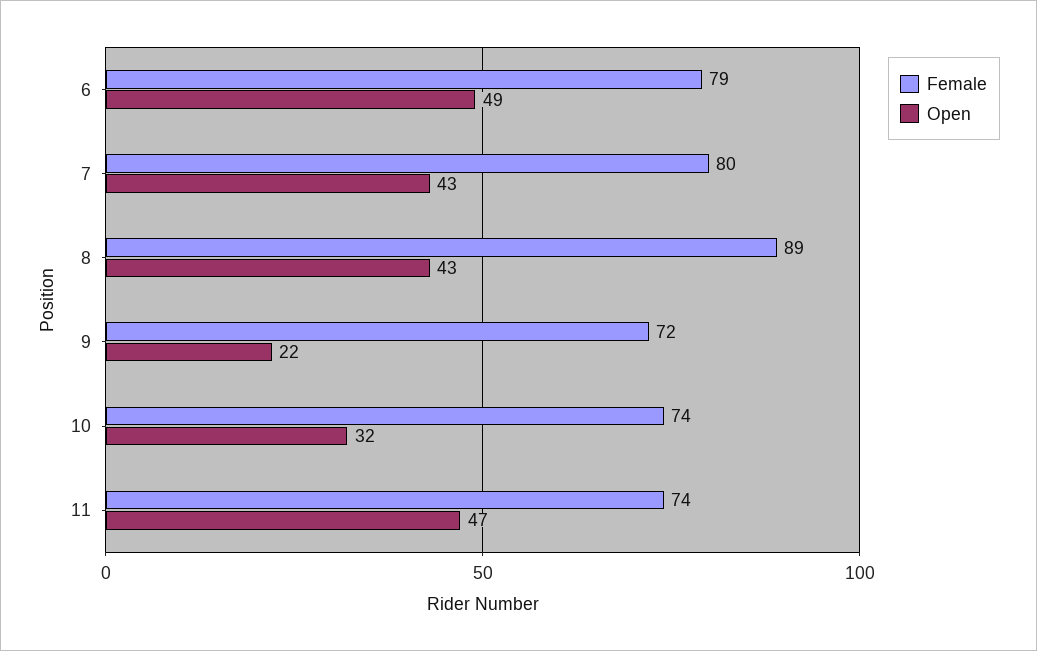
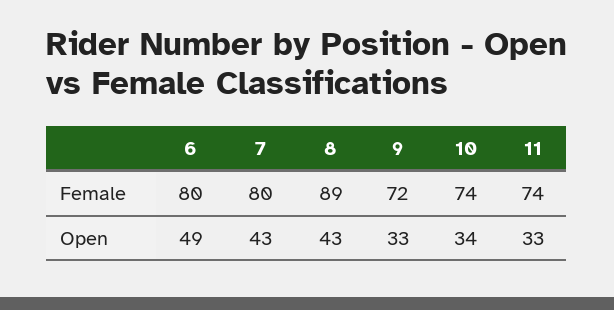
Female, 6: 79 -> 80
Open, 9: 22 -> 33
Open, 10: 32 -> 34
Open, 11: 47 -> 33

